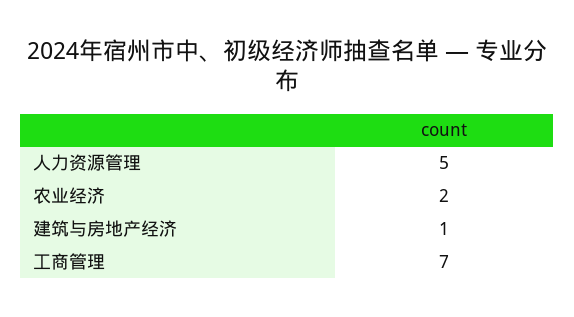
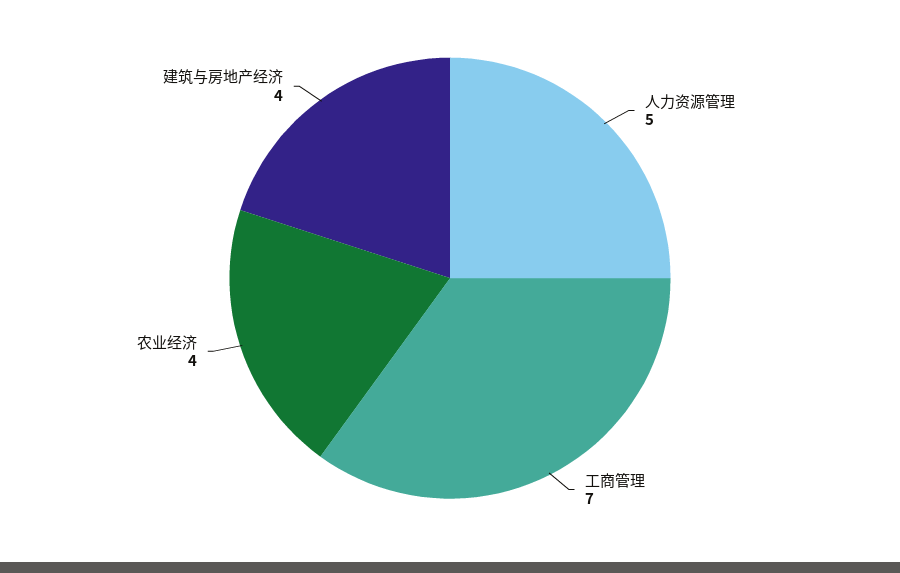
农业经济: 2 -> 4
建筑与房地产经济: 1 -> 4

